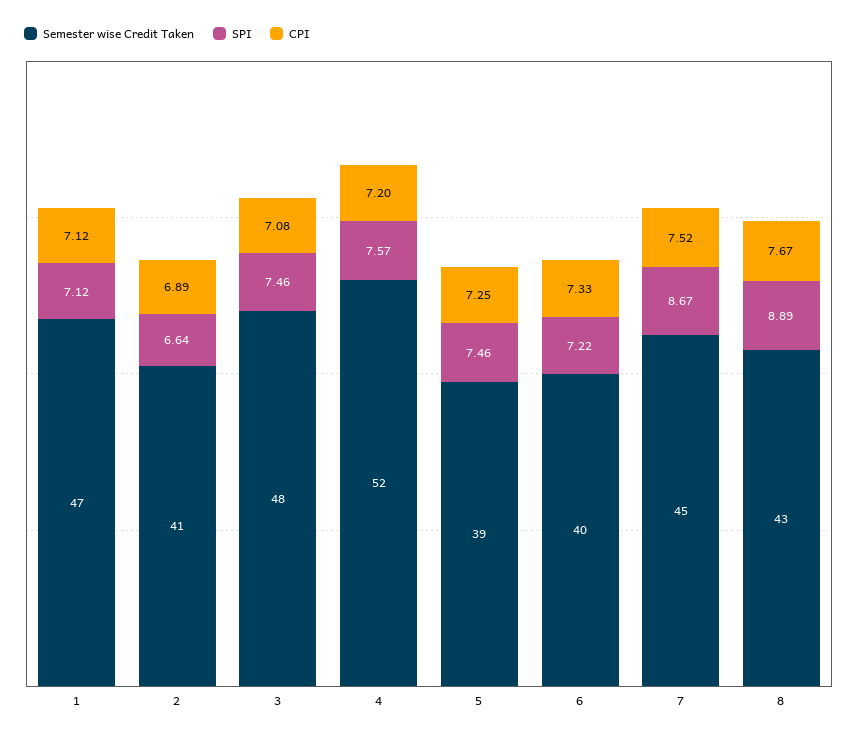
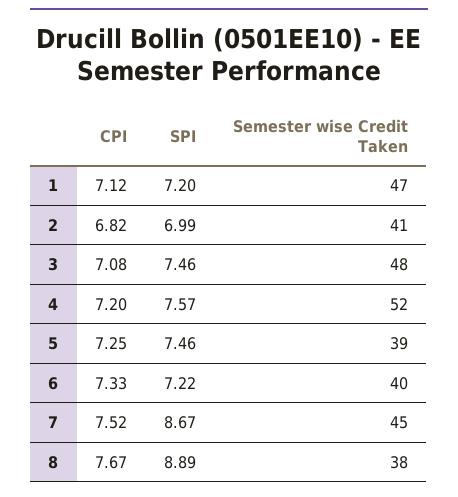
SPI, 1: 7.12 -> 7.2
SPI, 2: 6.64 -> 6.99
CPI, 2: 6.89 -> 6.82
Semester wise Credit Taken, 8: 43 -> 38

